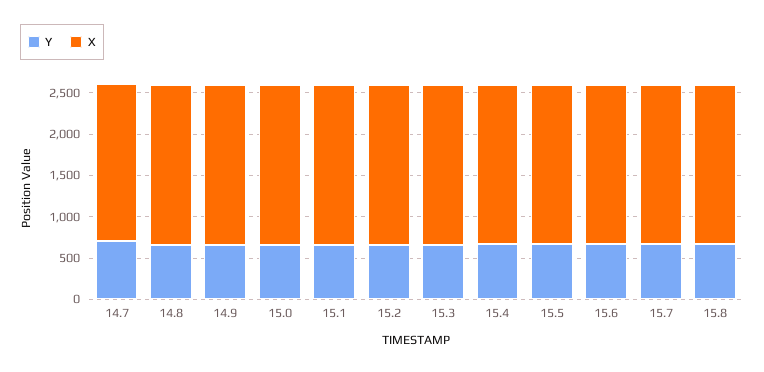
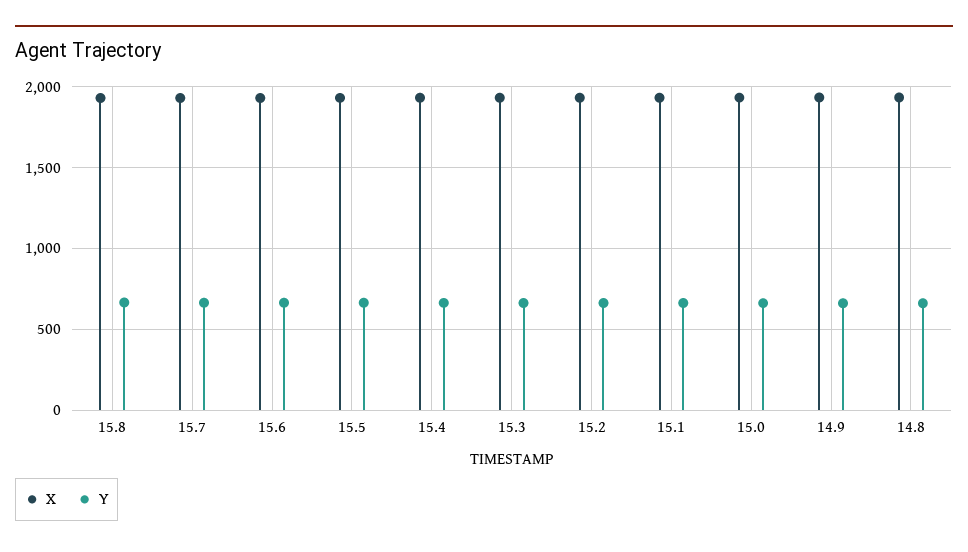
Y, 14.7: 700 -> none
X, 14.7: 1900 -> none

